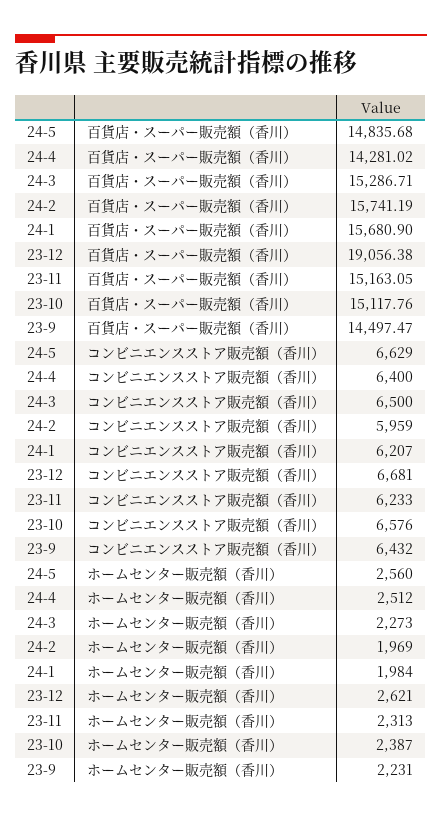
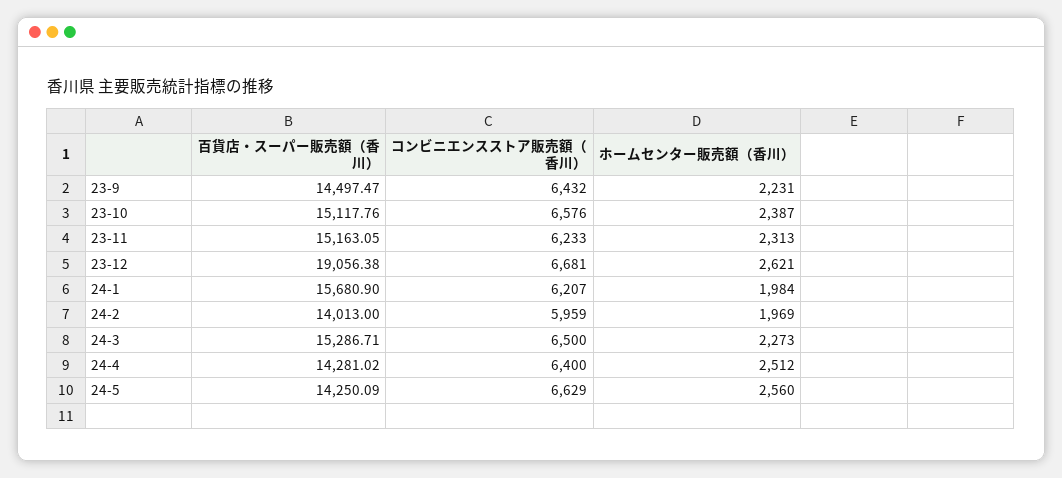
24-5, 百貨店・スーパー販売額（香川）: 14835.68 -> 14250.09
24-2, 百貨店・スーパー販売額（香川）: 15741.19 -> 14013

